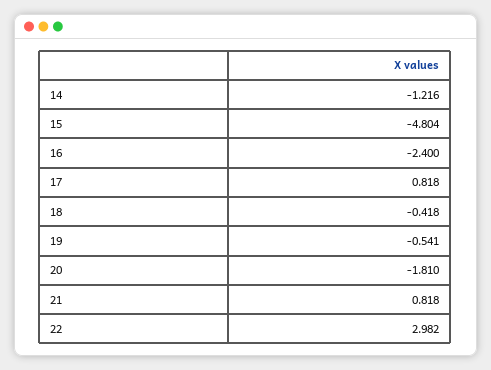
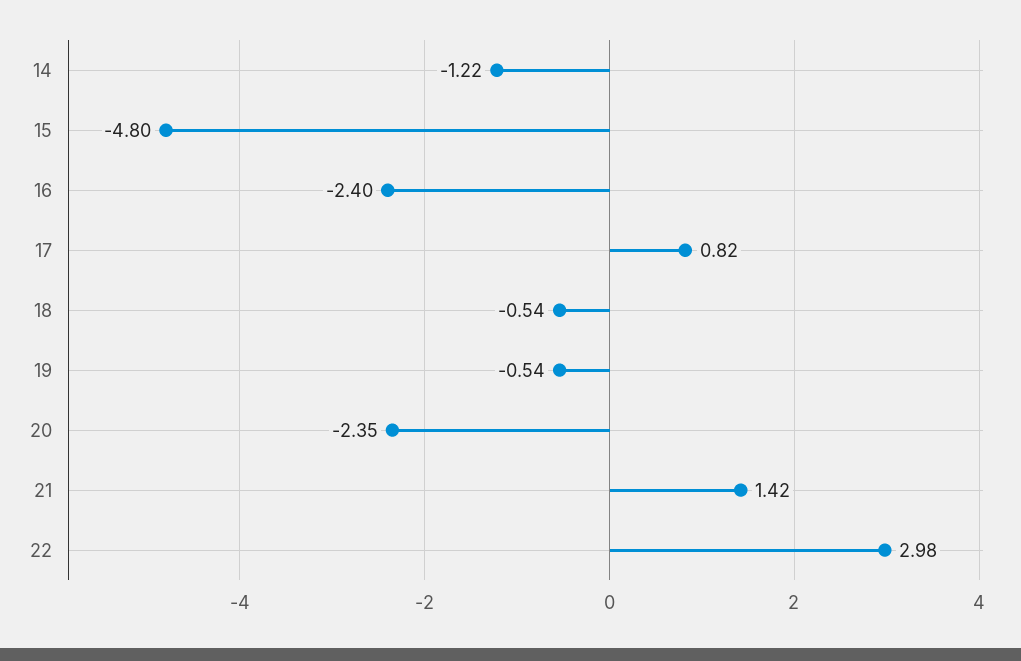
18: -0.418 -> -0.54
20: -1.81 -> -2.35
21: 0.818 -> 1.42

